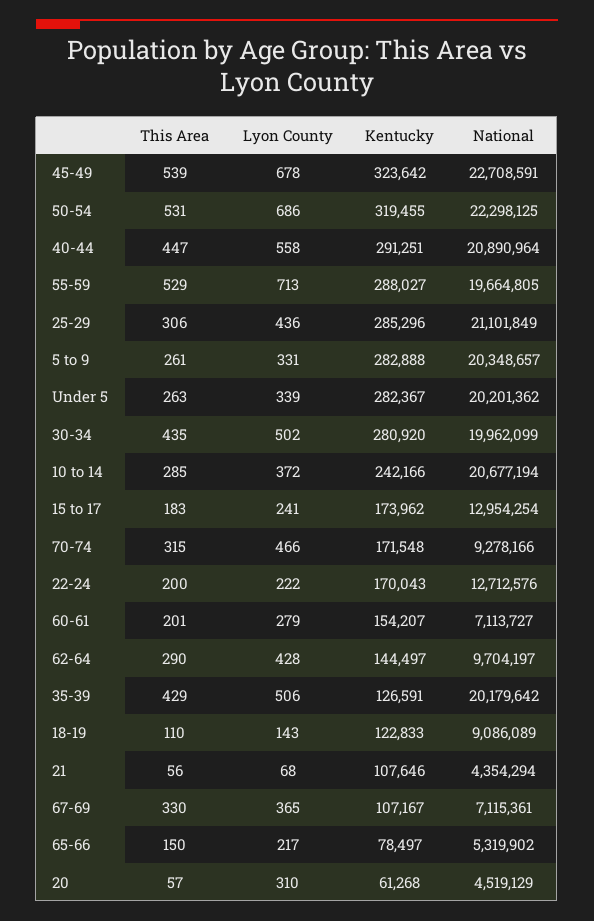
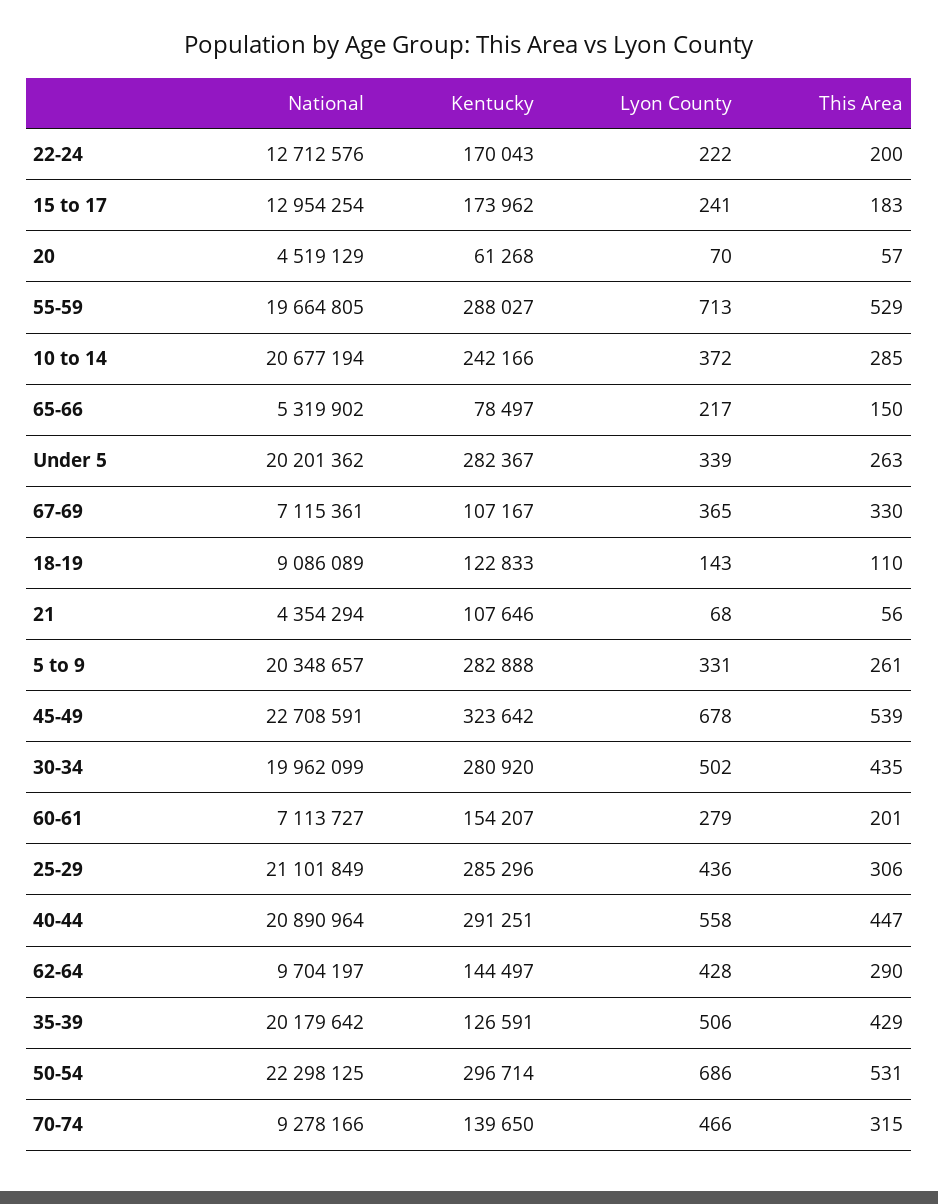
Kentucky, 50-54: 319455 -> 296714
Kentucky, 70-74: 171548 -> 139650
Lyon County, 20: 310 -> 70

